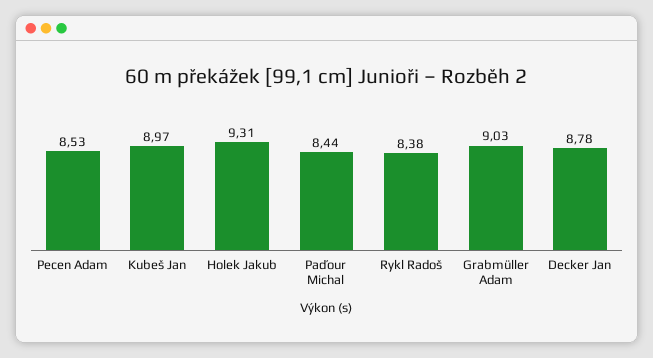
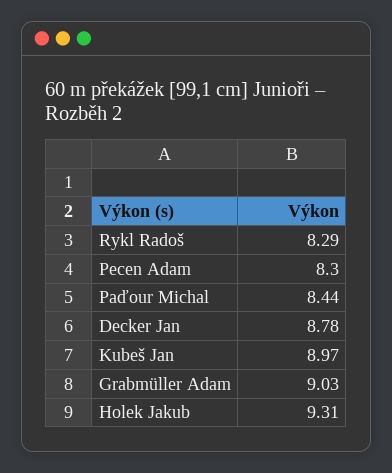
Pecen Adam: 8.53 -> 8.3
Rykl Radoš: 8.38 -> 8.29

